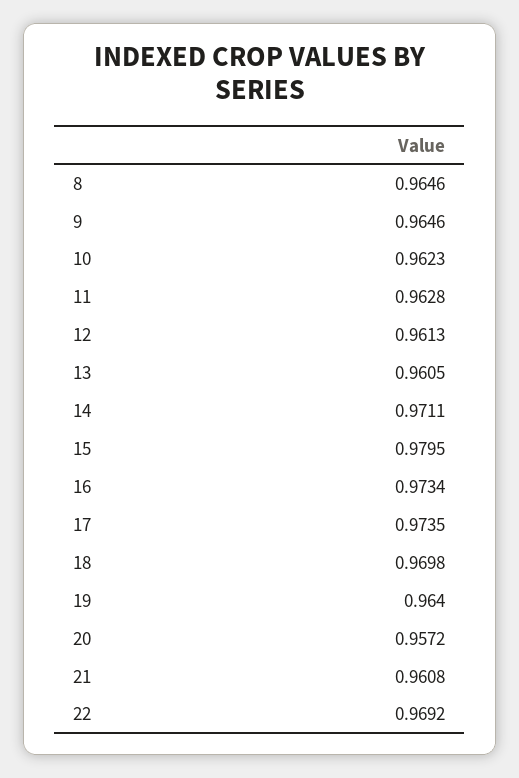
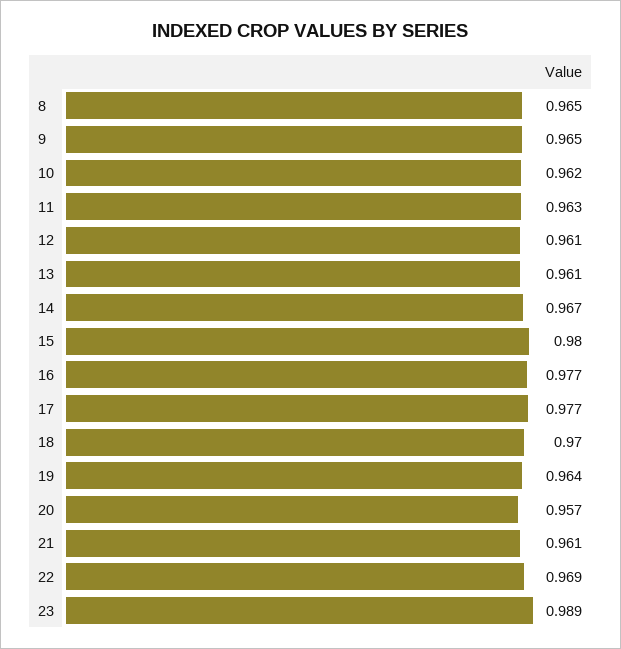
14: 0.9711 -> 0.967
16: 0.9734 -> 0.977
17: 0.9735 -> 0.977
23: none -> 0.989

